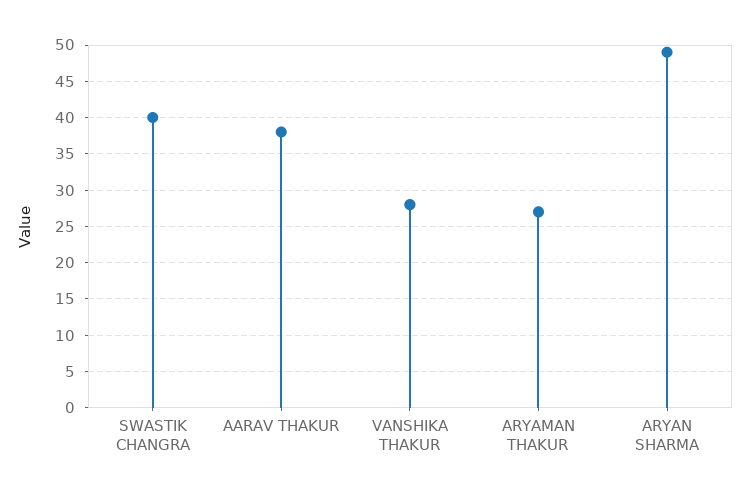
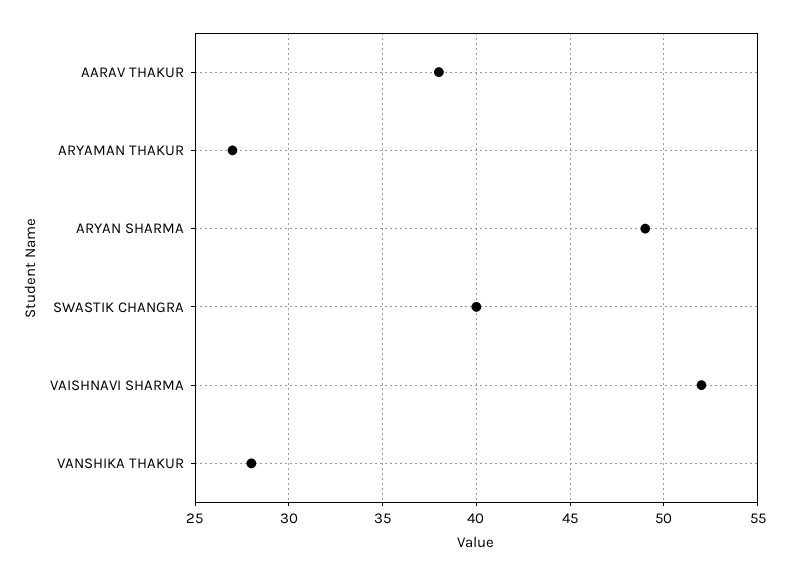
VAISHNAVI SHARMA: none -> 52

